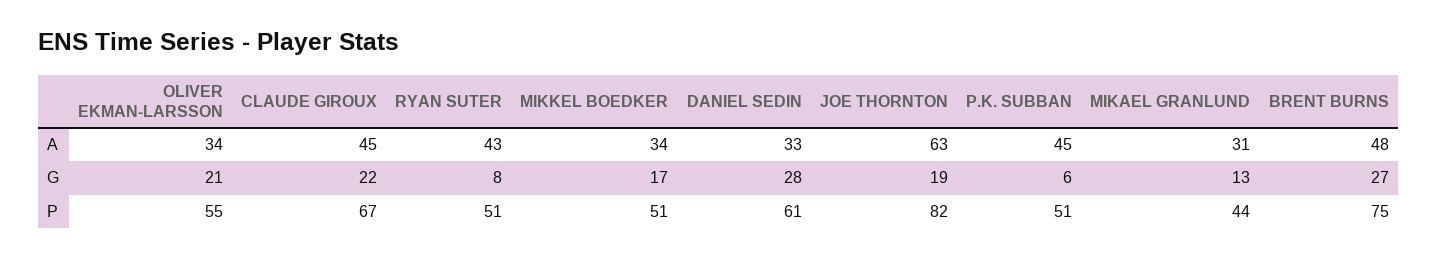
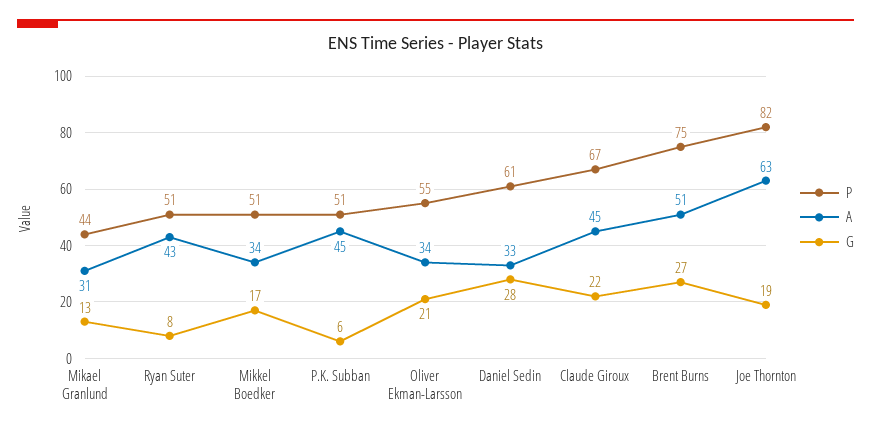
A, BRENT BURNS: 48 -> 51

